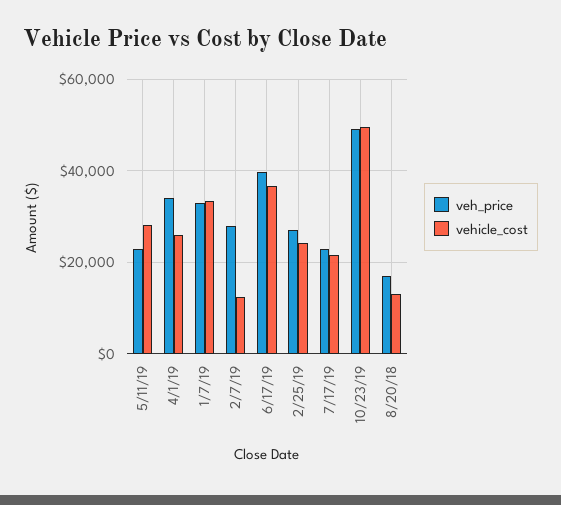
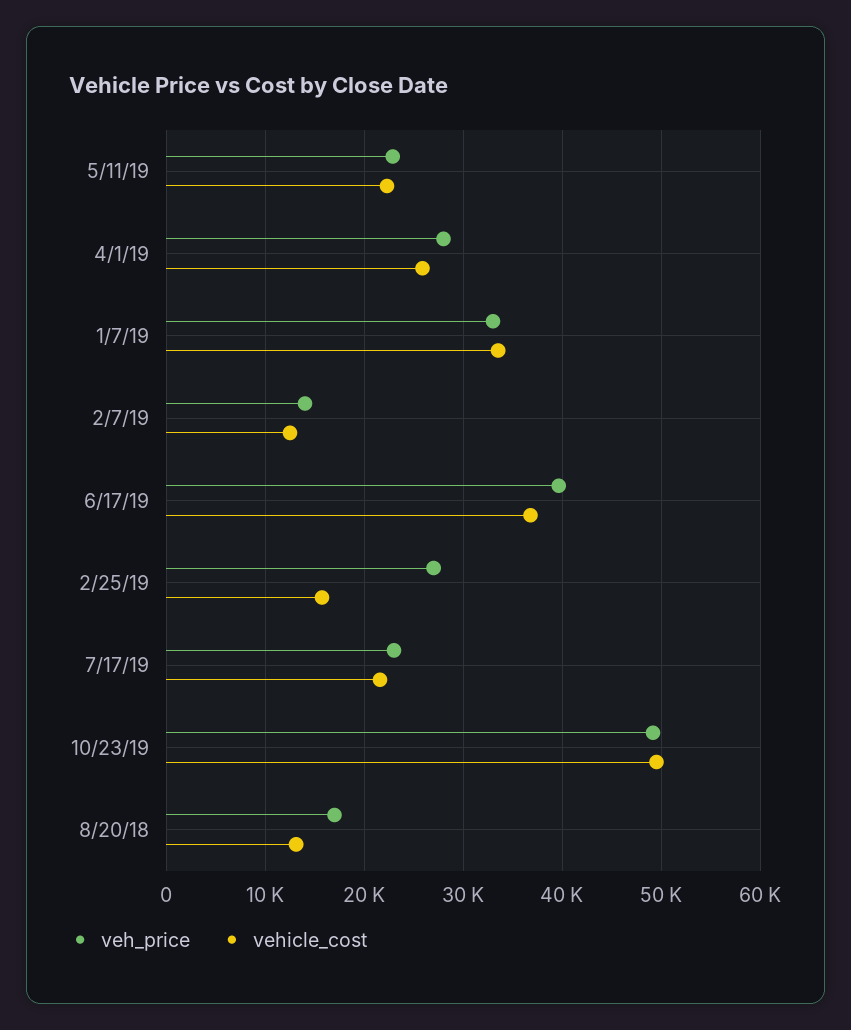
vehicle_cost, 5/11/19: 28000 -> 22000
veh_price, 4/1/19: 34000 -> 28000
veh_price, 2/7/19: 28000 -> 14000
vehicle_cost, 2/25/19: 24000 -> 16000

